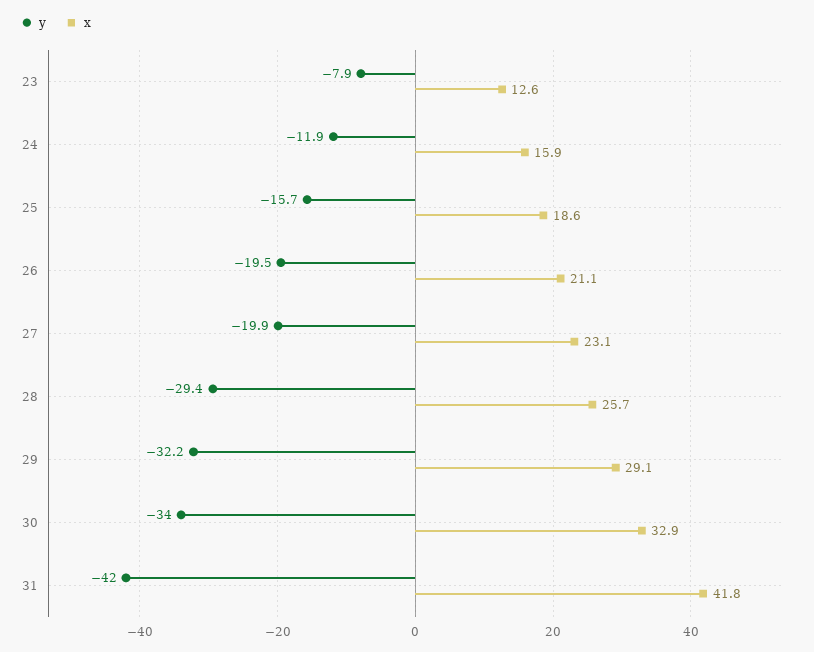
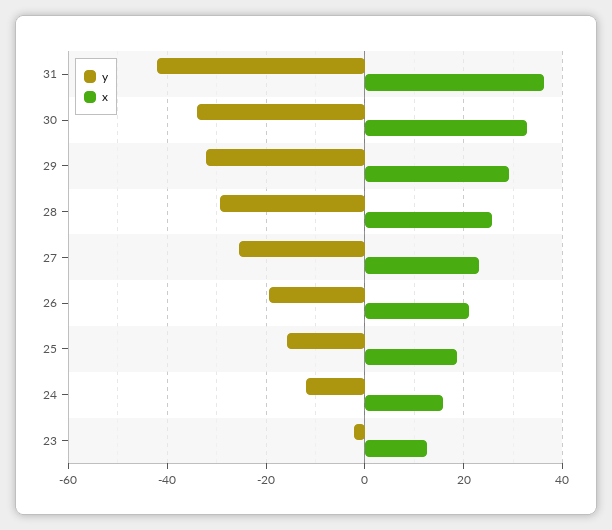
y, 23: -7.9 -> -2
y, 27: -19.9 -> -26
x, 31: 41.8 -> 36

